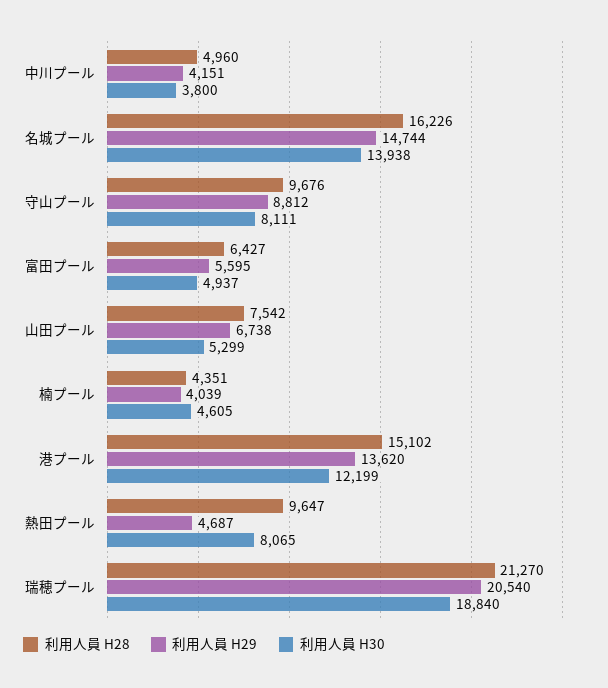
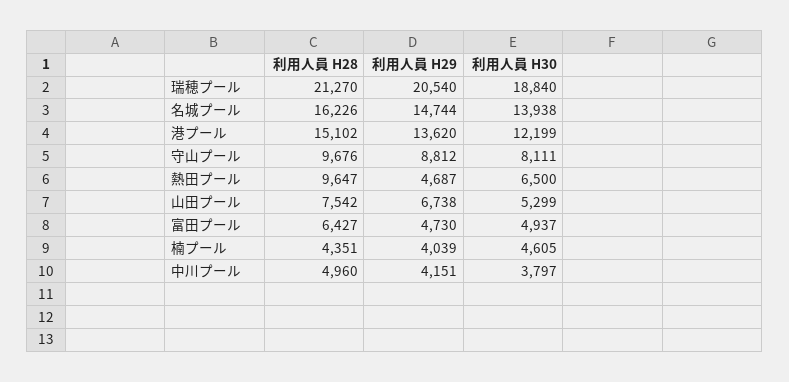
利用人員 H30, 中川プール: 3800 -> 3797
利用人員 H29, 富田プール: 5595 -> 4730
利用人員 H30, 熱田プール: 8065 -> 6500

